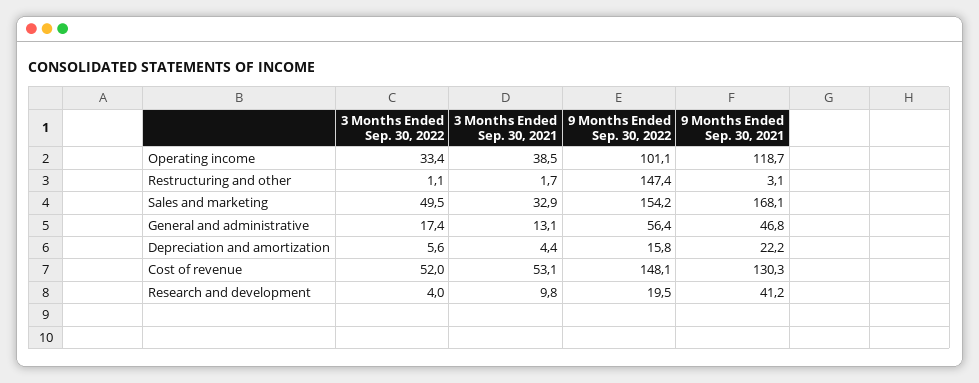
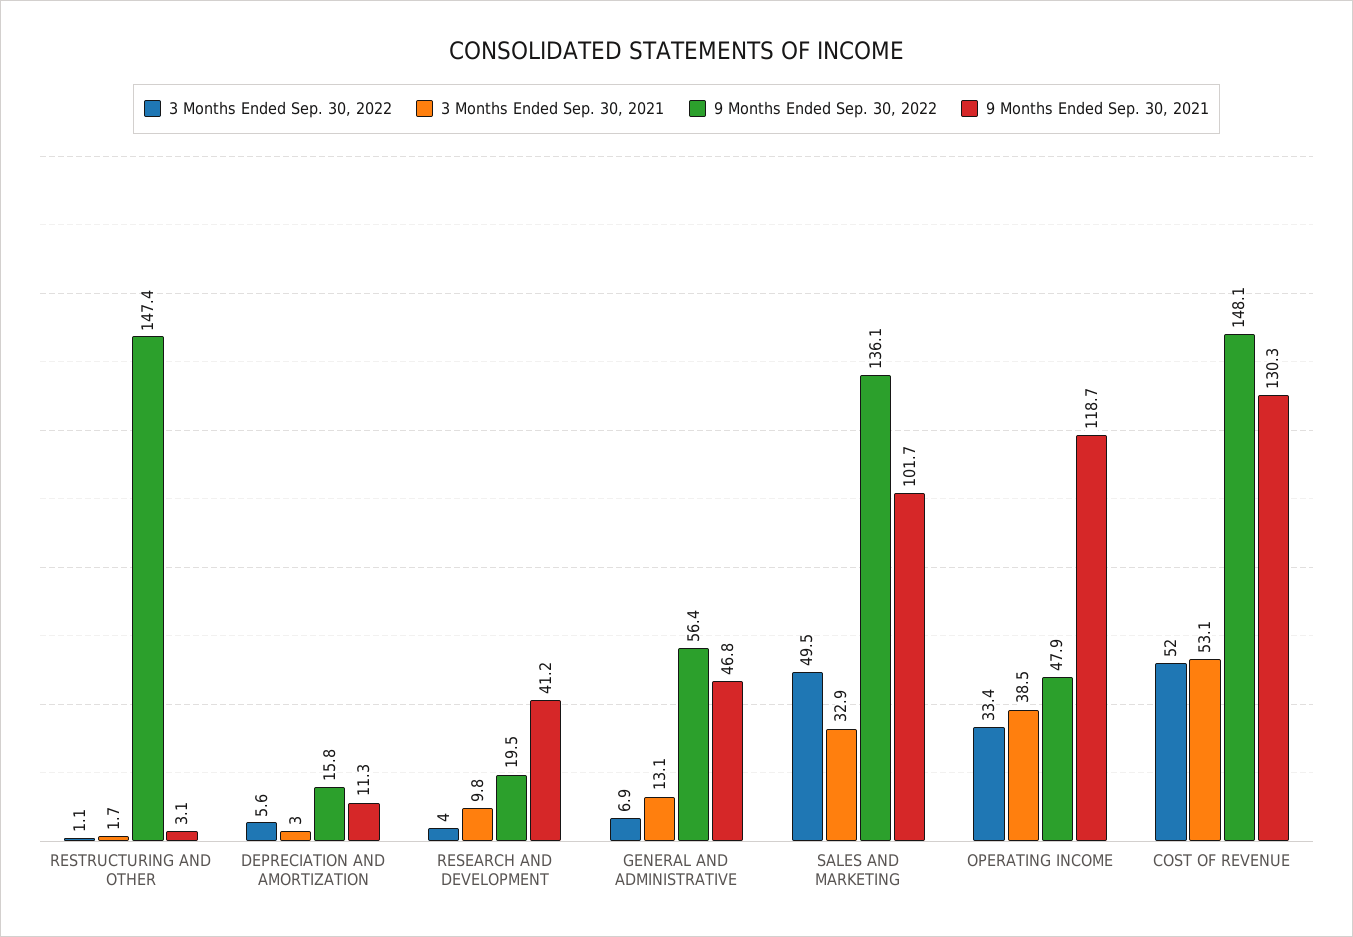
9 Months Ended Sep. 30, 2022, Operating income: 101.1 -> 47.9
9 Months Ended Sep. 30, 2022, Sales and marketing: 154.2 -> 136.1
9 Months Ended Sep. 30, 2021, Sales and marketing: 168.1 -> 101.7
3 Months Ended Sep. 30, 2022, General and administrative: 17.4 -> 6.9
3 Months Ended Sep. 30, 2021, Depreciation and amortization: 4.4 -> 3
9 Months Ended Sep. 30, 2021, Depreciation and amortization: 22.2 -> 11.3

